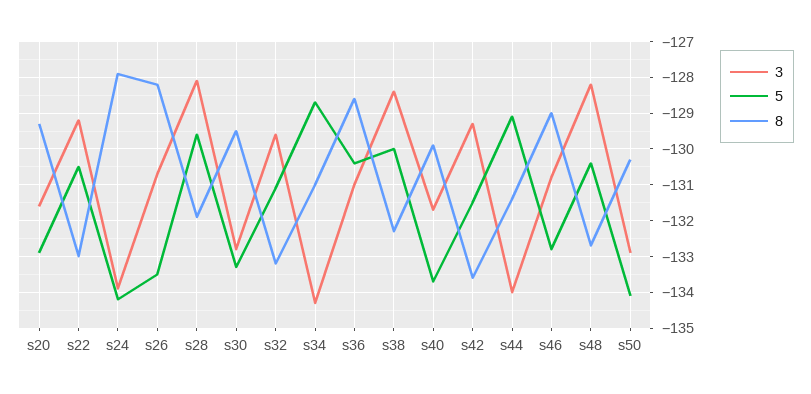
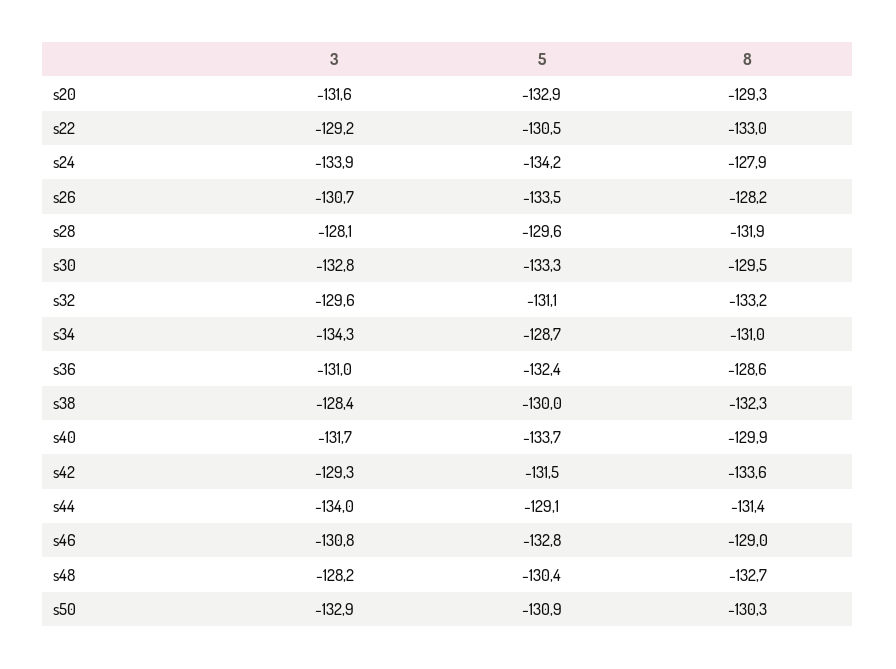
5, s36: -130.5 -> -132.4
5, s50: -134 -> -130.9

